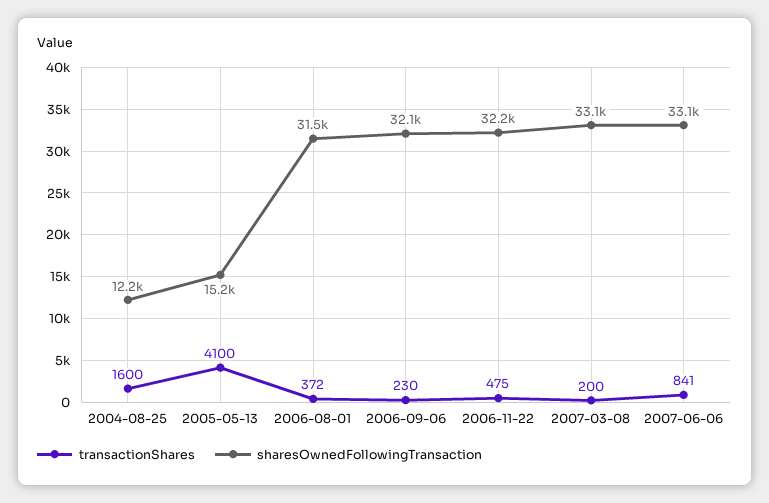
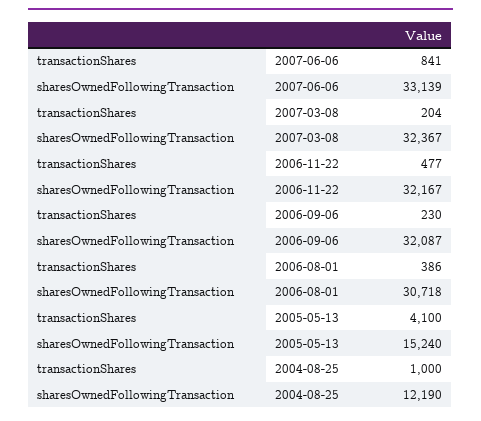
transactionShares, 2004-08-25: 1600 -> 1000
transactionShares, 2006-08-01: 372 -> 386
sharesOwnedFollowingTransaction, 2006-08-01: 31500 -> 30718
transactionShares, 2006-11-22: 475 -> 477
transactionShares, 2007-03-08: 200 -> 204
sharesOwnedFollowingTransaction, 2007-03-08: 33100 -> 32367

